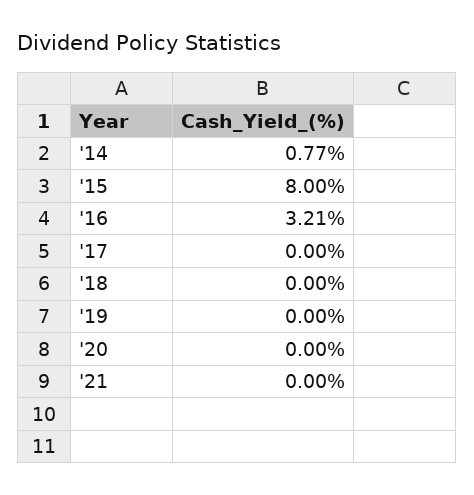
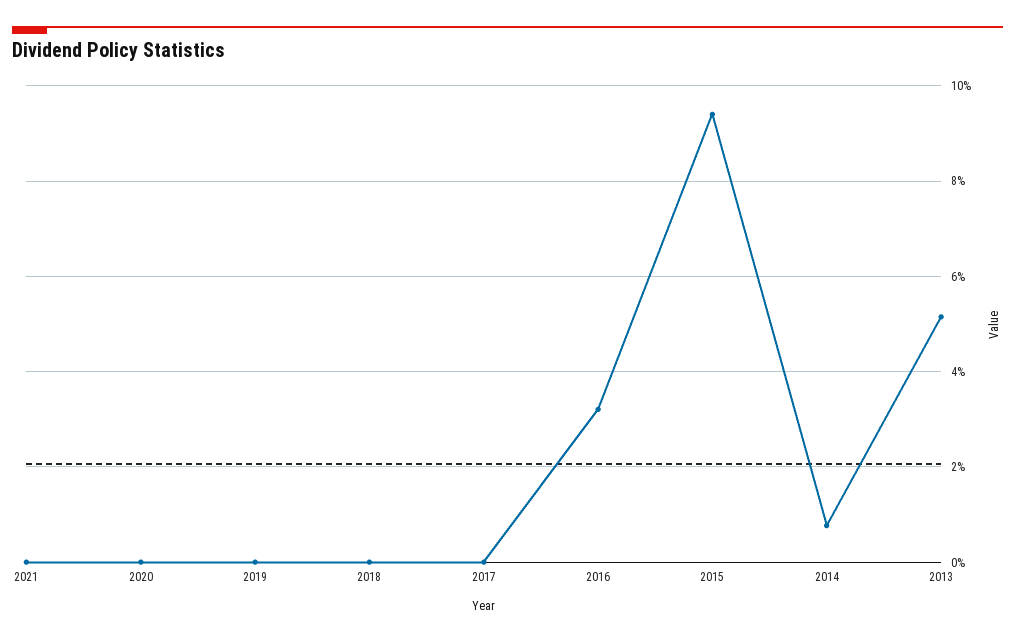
'15: 8 -> 9.4
2013: none -> 5.2

